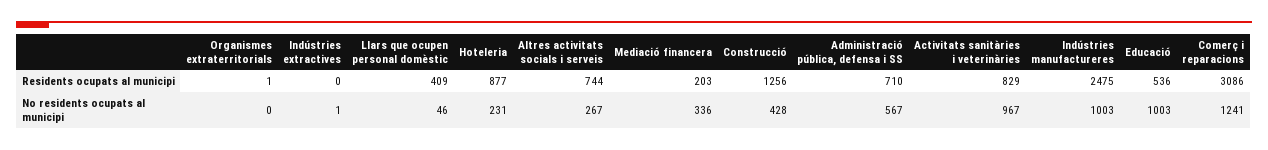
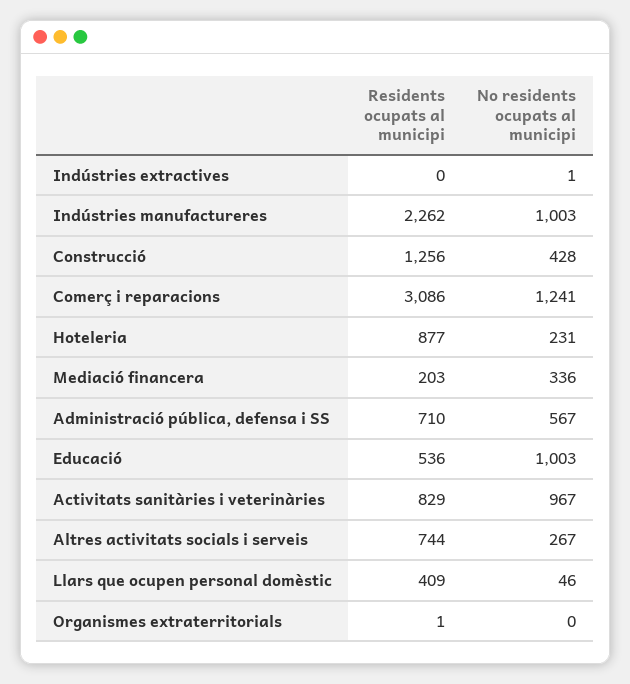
Indústries manufactureres, Residents ocupats al municipi: 2475 -> 2262

